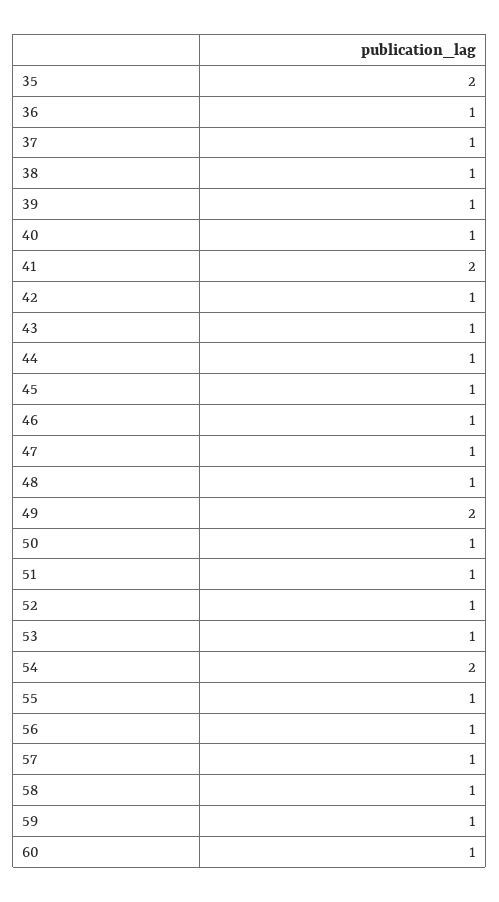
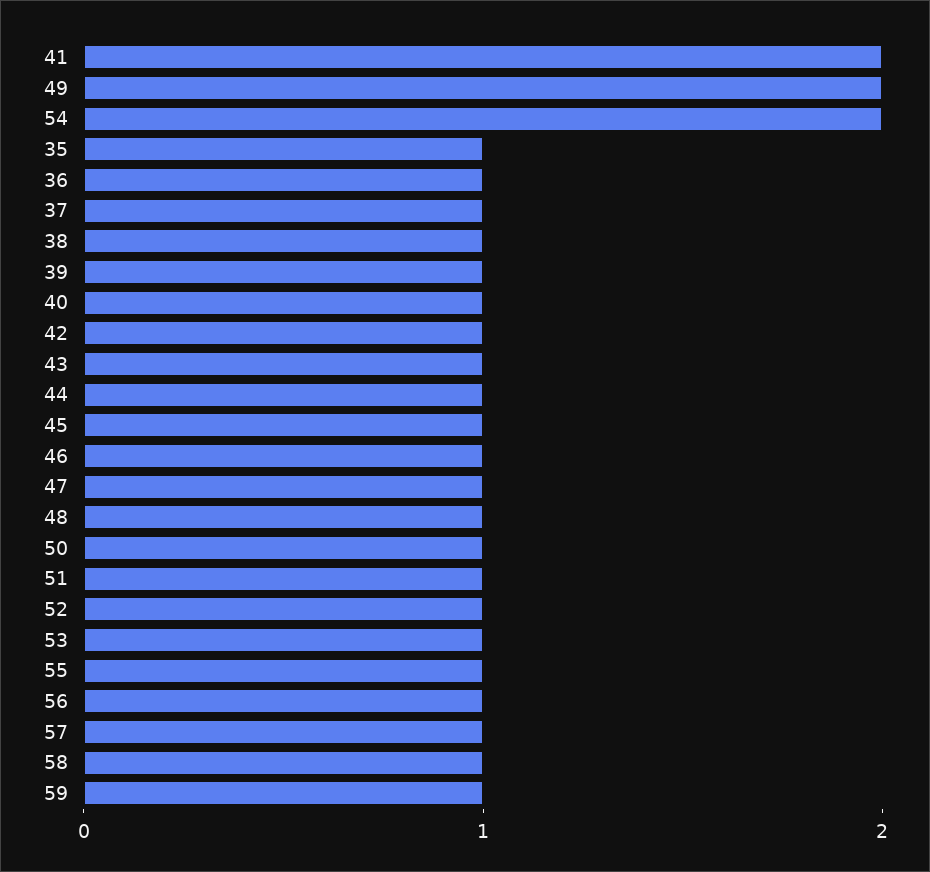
35: 2 -> 1
60: 1 -> none

